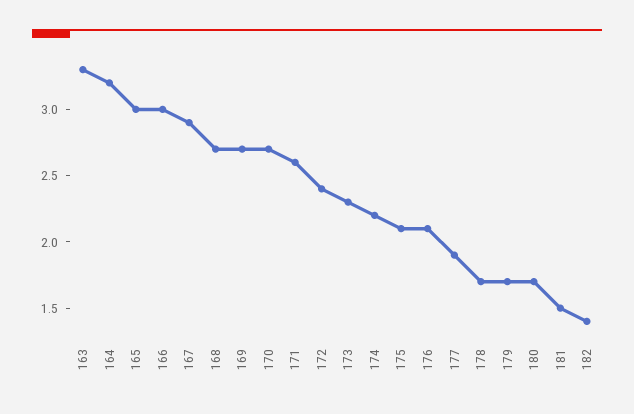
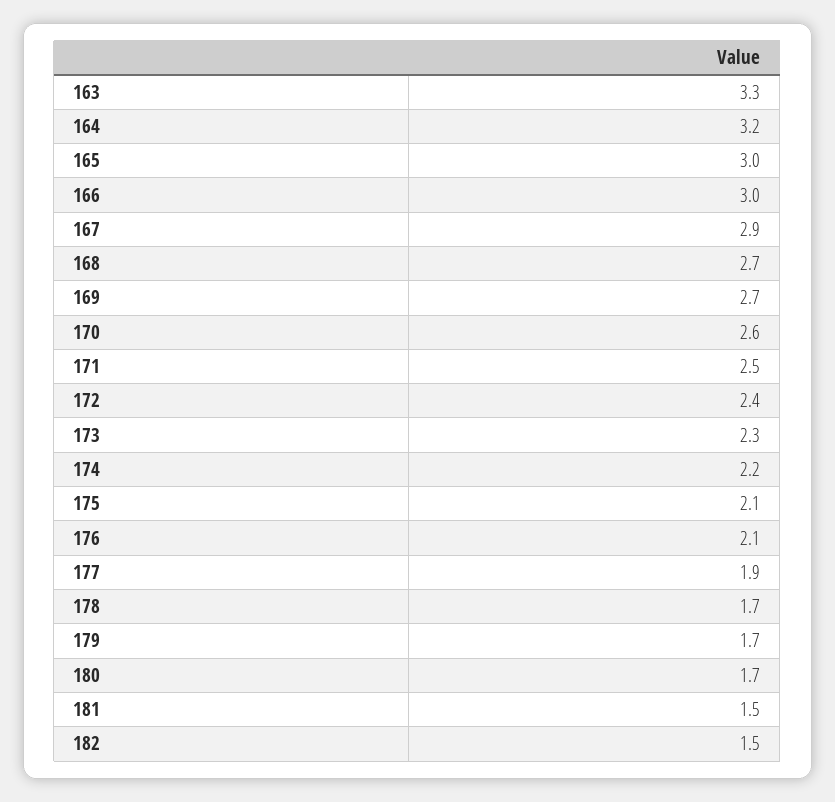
170: 2.7 -> 2.6
171: 2.6 -> 2.5
182: 1.4 -> 1.5

